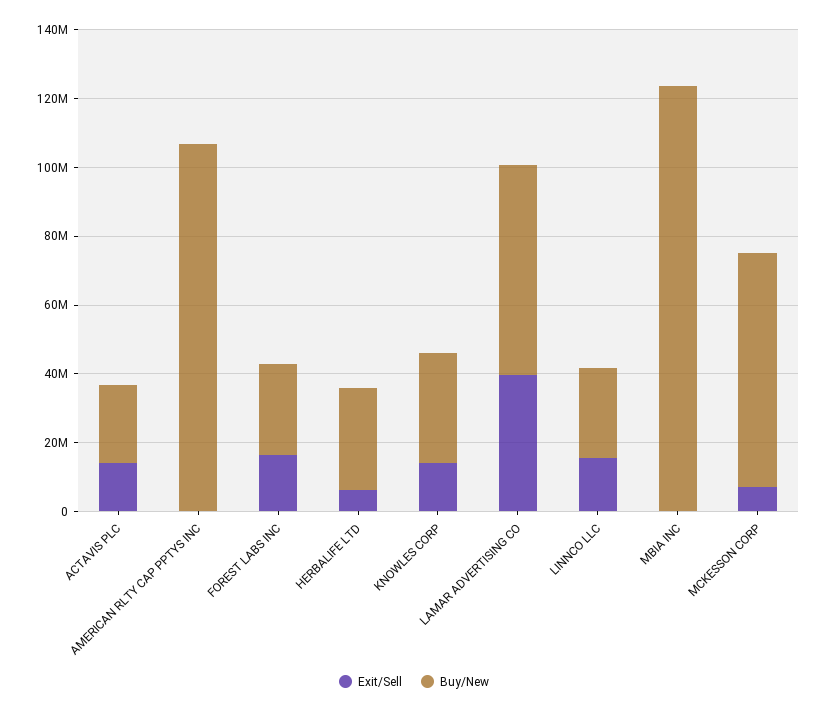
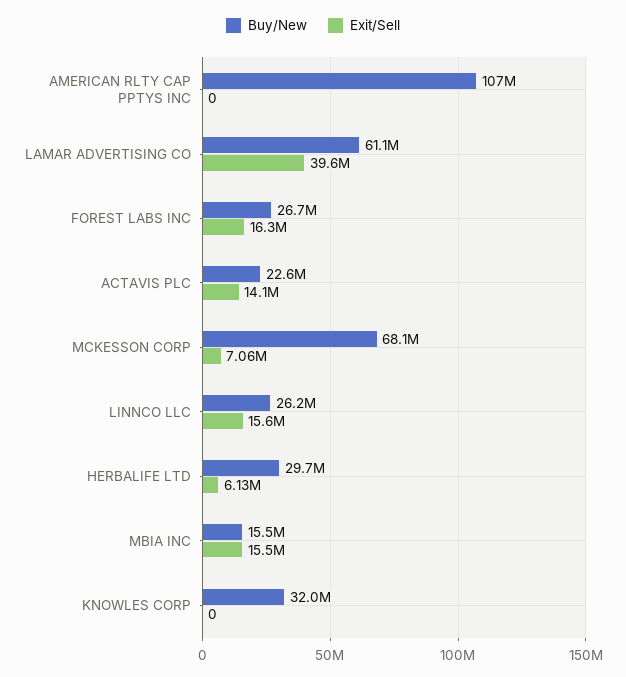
Exit/Sell, KNOWLES CORP: 15000000 -> 0
Exit/Sell, MBIA INC: 0 -> 15500000
Buy/New, MBIA INC: 125000000 -> 15500000

